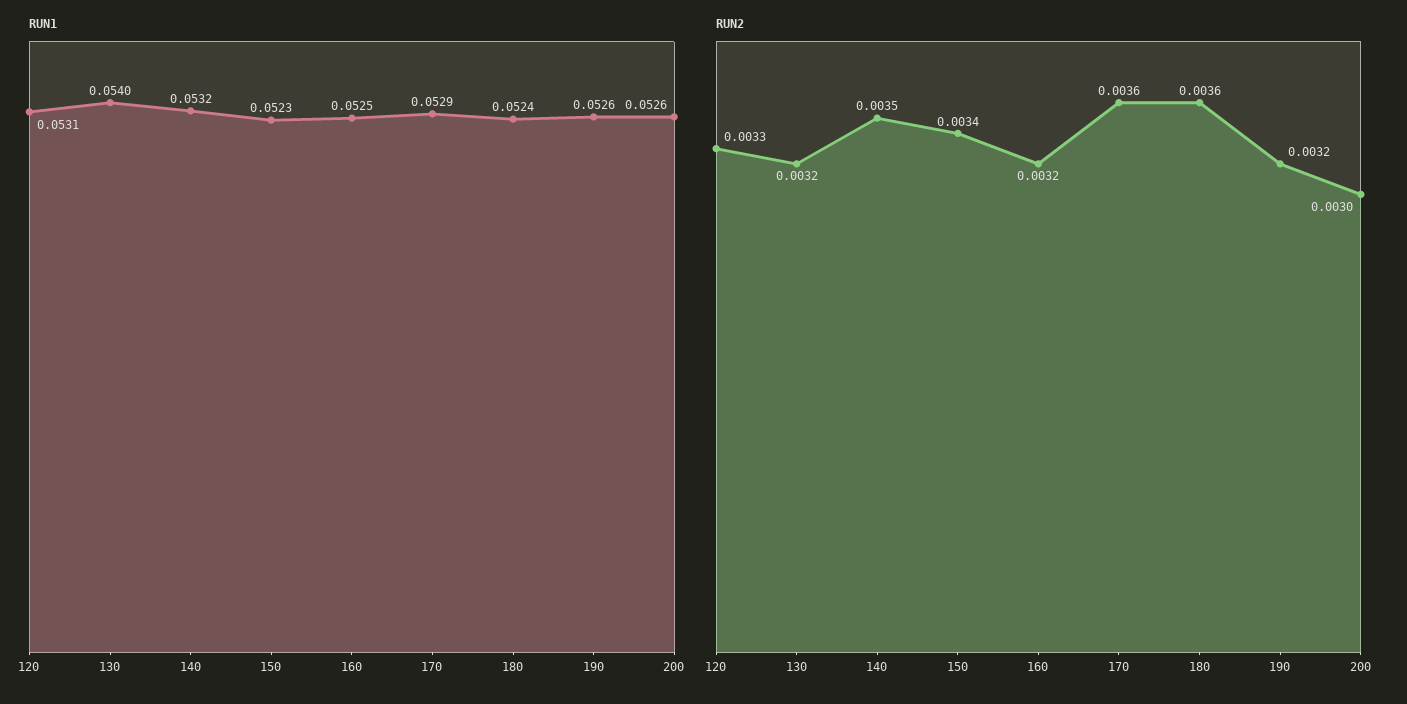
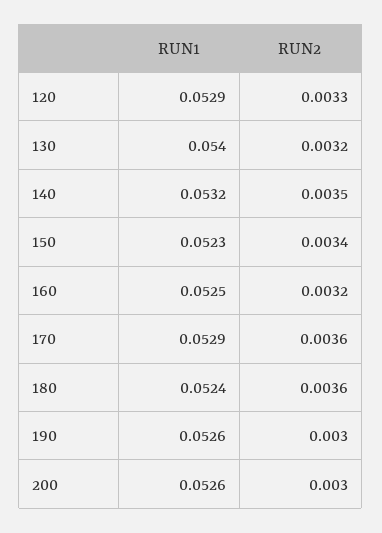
RUN1, 120: 0.0531 -> 0.0529
RUN2, 190: 0.0032 -> 0.003

